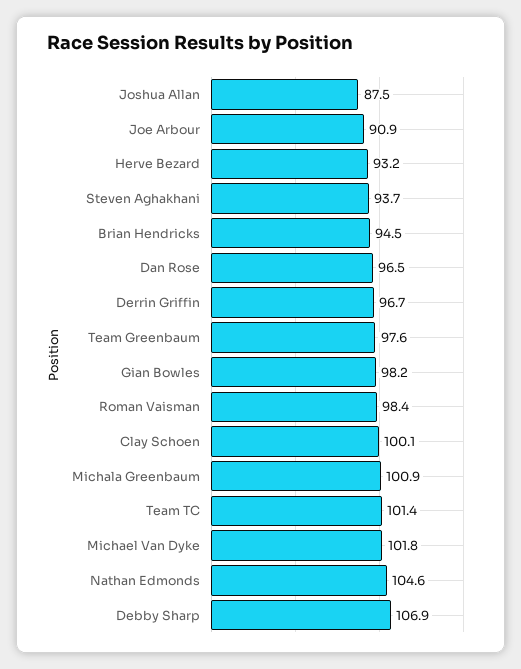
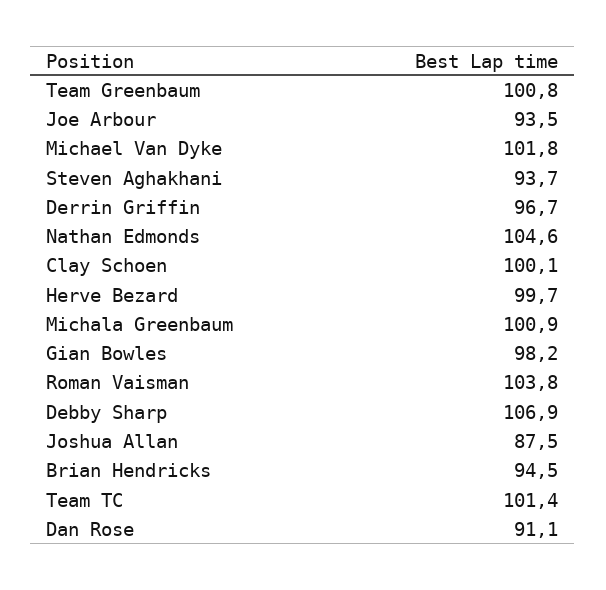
Joe Arbour: 90.9 -> 93.5
Herve Bezard: 93.2 -> 99.7
Dan Rose: 96.5 -> 91.1
Team Greenbaum: 97.6 -> 100.8
Roman Vaisman: 98.4 -> 103.8

